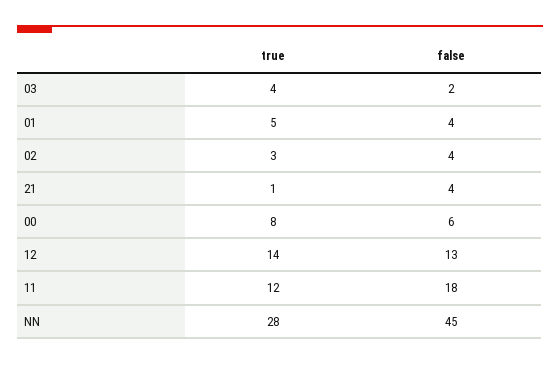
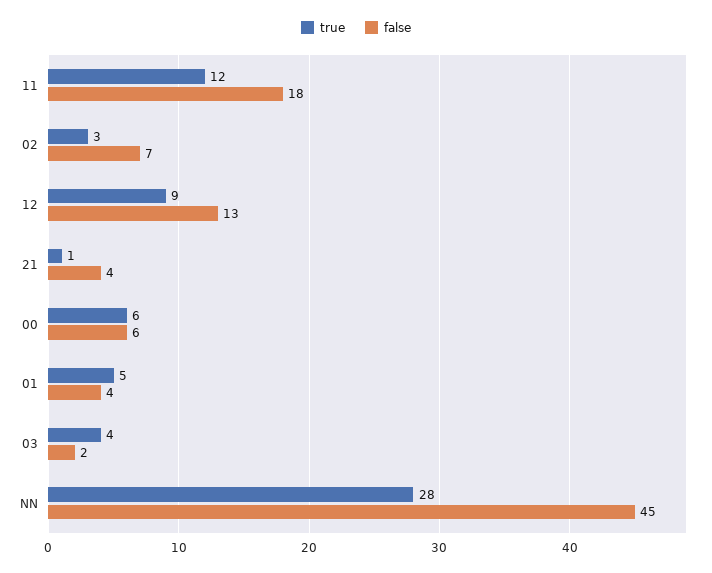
false, 02: 4 -> 7
true, 00: 8 -> 6
true, 12: 14 -> 9

